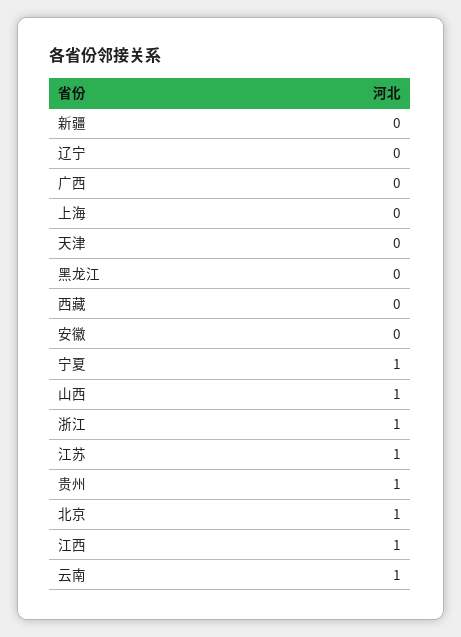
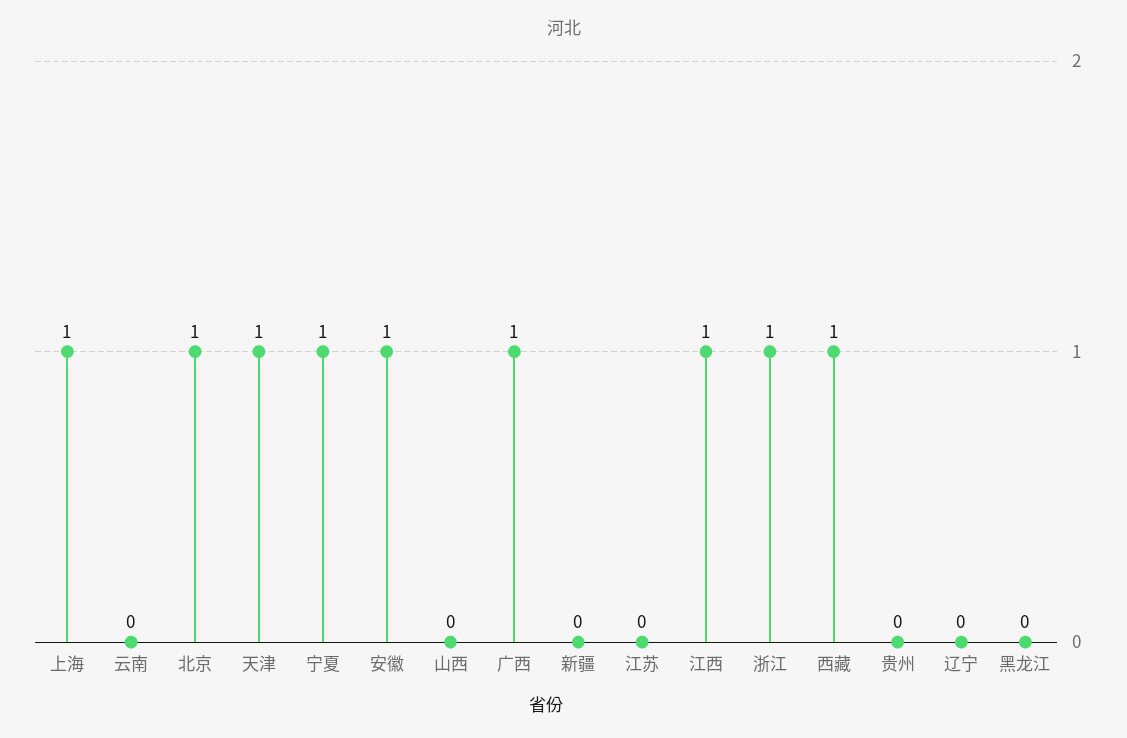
广西: 0 -> 1
上海: 0 -> 1
天津: 0 -> 1
西藏: 0 -> 1
安徽: 0 -> 1
山西: 1 -> 0
江苏: 1 -> 0
贵州: 1 -> 0
云南: 1 -> 0

